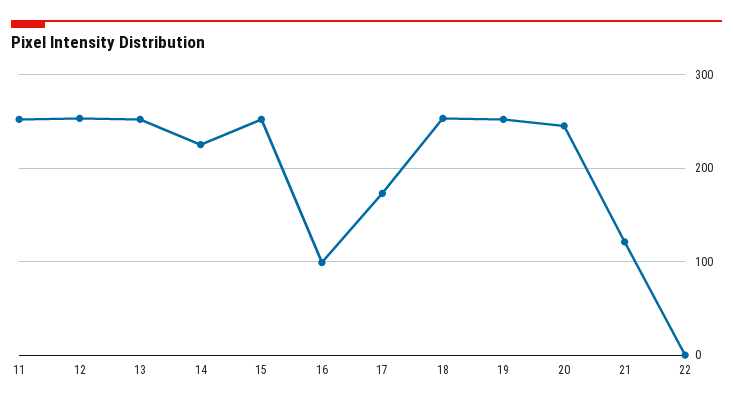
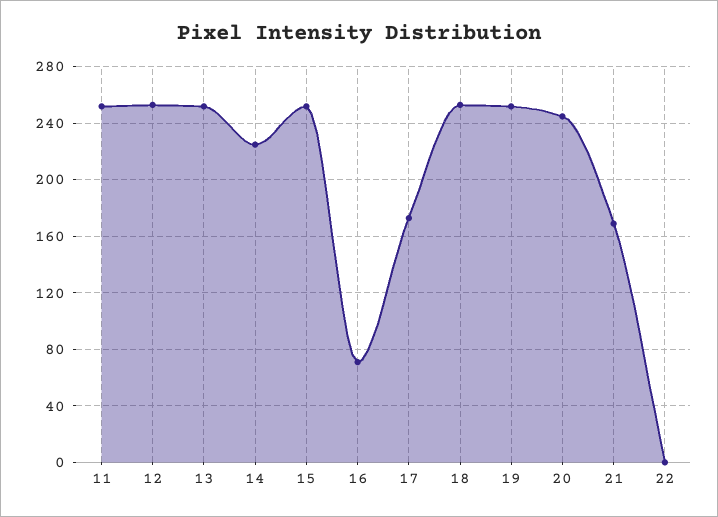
16: 100 -> 70
21: 120 -> 170

